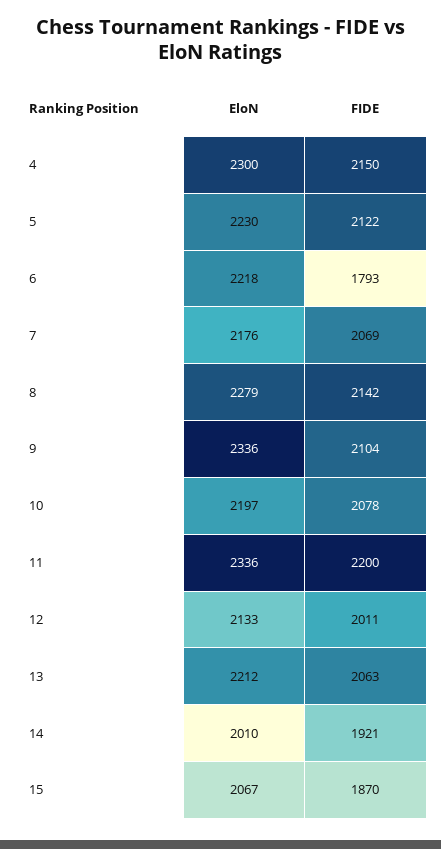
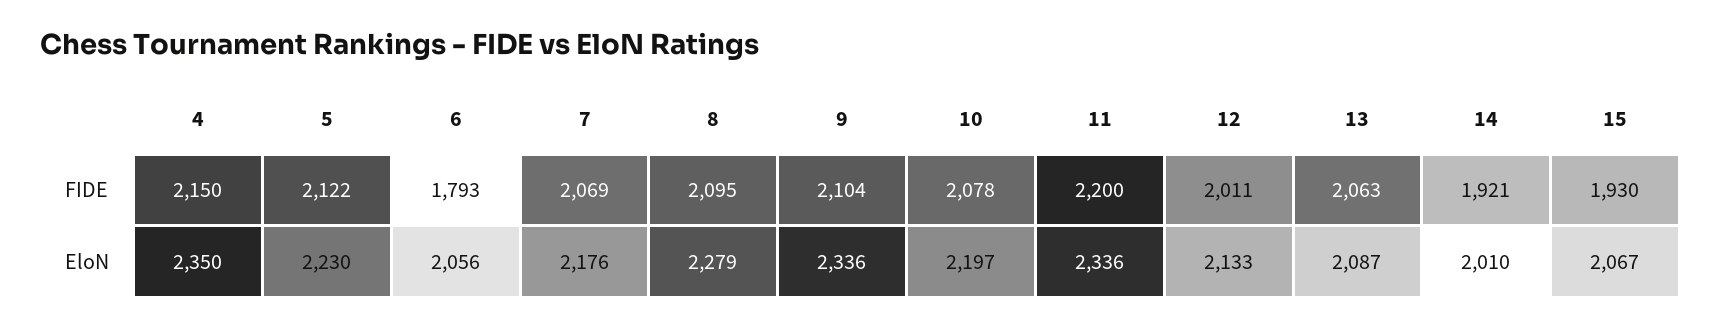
EloN, 4: 2300 -> 2350
EloN, 6: 2218 -> 2056
FIDE, 8: 2142 -> 2095
EloN, 13: 2212 -> 2087
FIDE, 15: 1870 -> 1930

